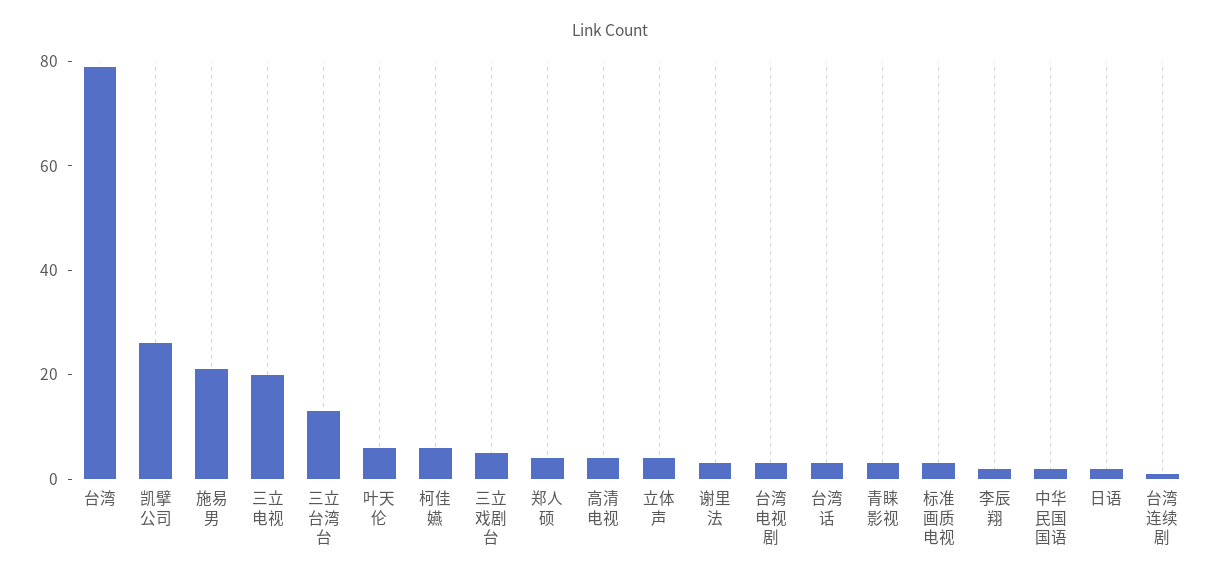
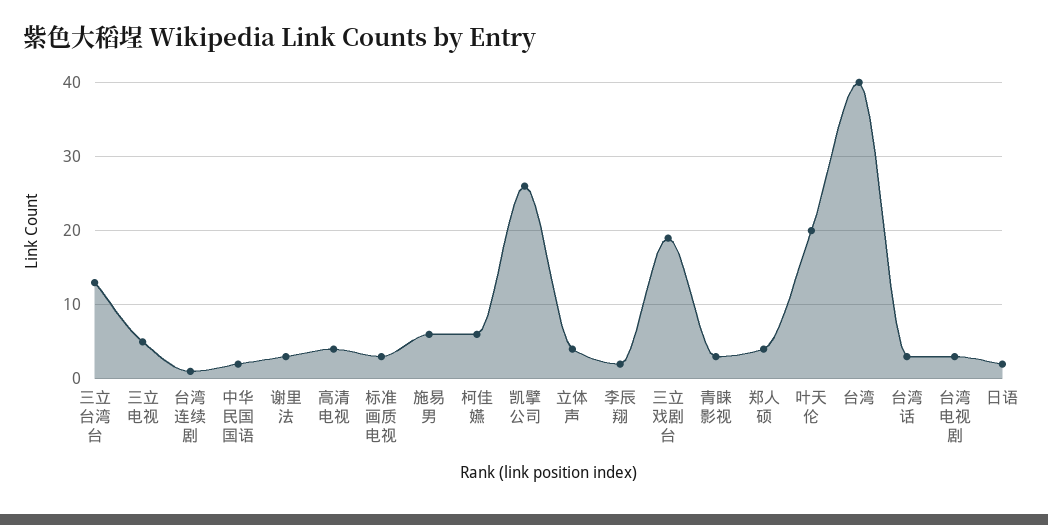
台湾: 80 -> 40
施易男: 20 -> 6
三立电视: 20 -> 5
叶天伦: 5 -> 20
三立戏剧台: 5 -> 19

